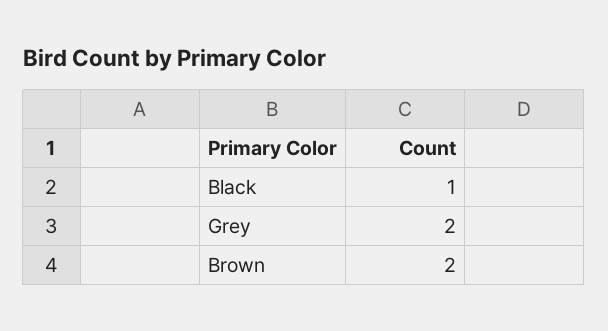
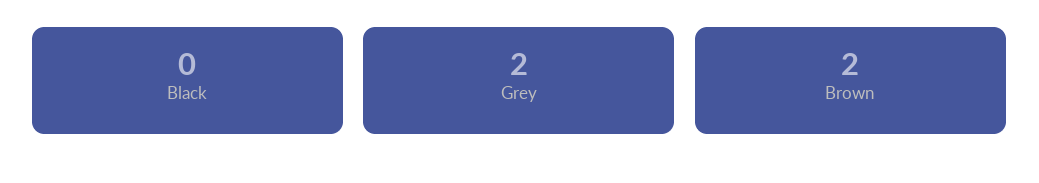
Black: 1 -> 0

